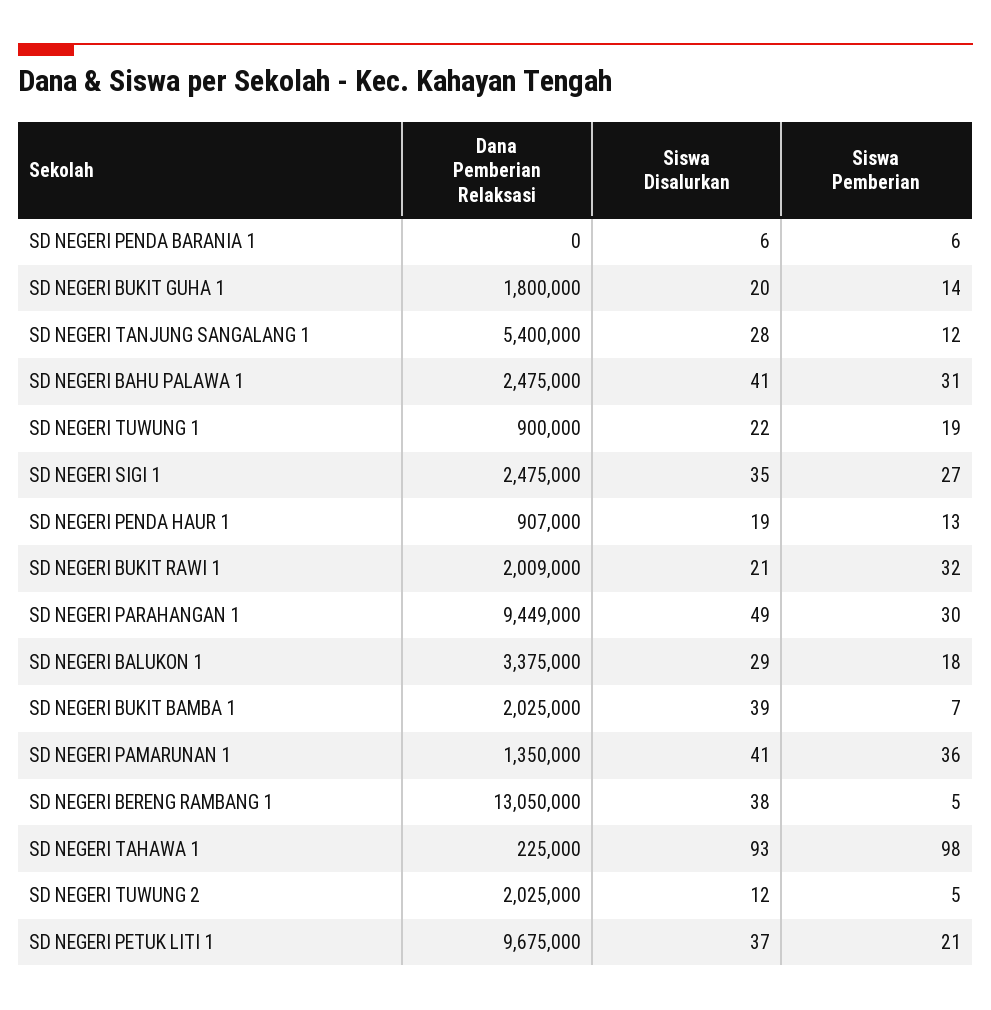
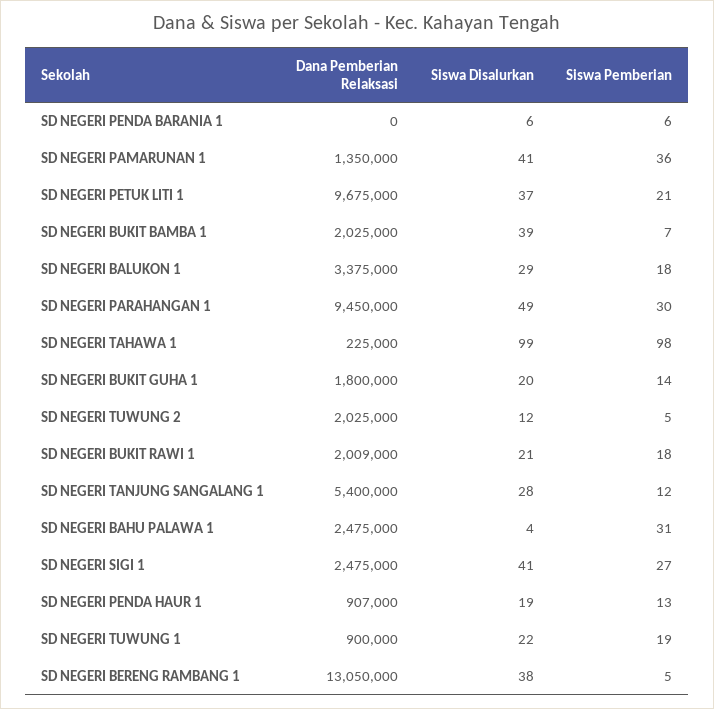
Siswa Disalurkan, SD NEGERI BAHU PALAWA 1: 41 -> 4
Siswa Disalurkan, SD NEGERI SIGI 1: 35 -> 41
Siswa Pemberian, SD NEGERI BUKIT RAWI 1: 32 -> 18
Dana Pemberian Relaksasi, SD NEGERI PARAHANGAN 1: 9449000 -> 9450000
Siswa Disalurkan, SD NEGERI TAHAWA 1: 93 -> 99

